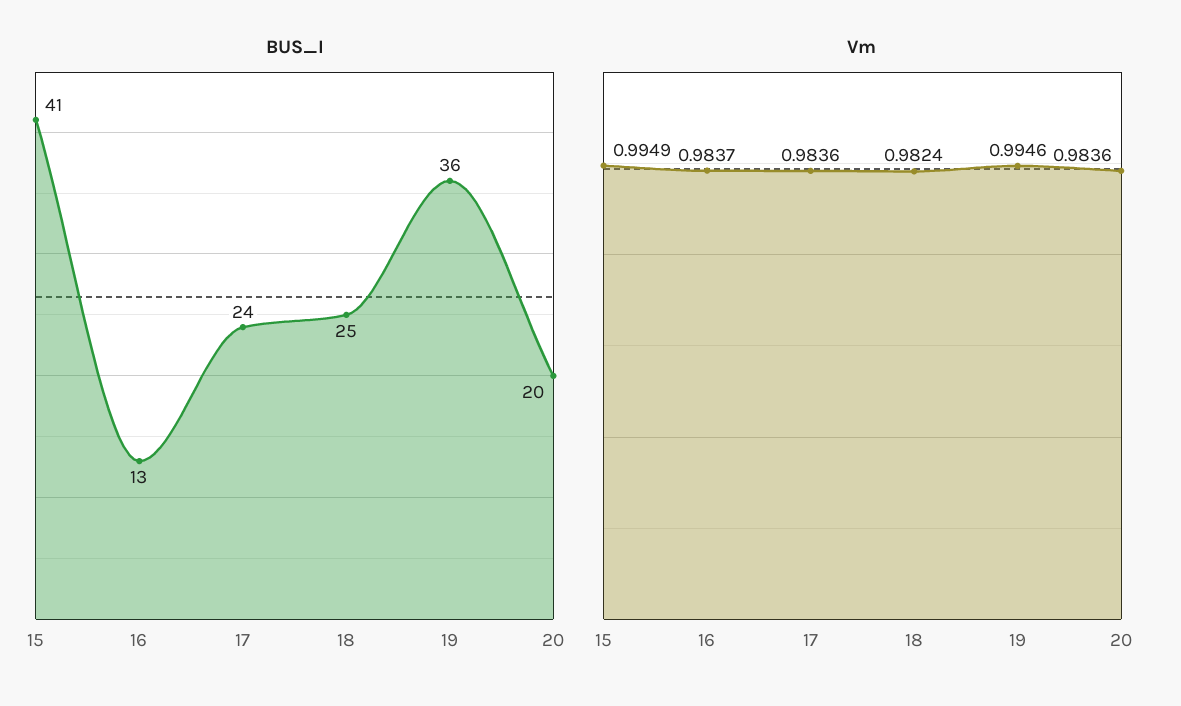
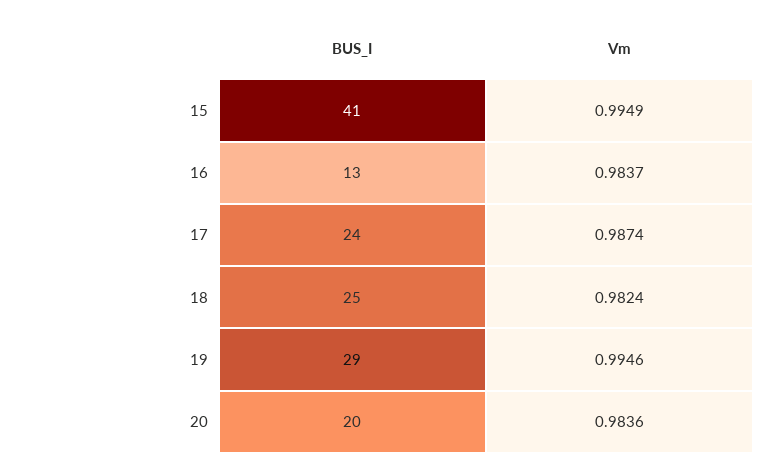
BUS_I, 19: 36 -> 29
Vm, 17: 0.9836 -> 0.9874

